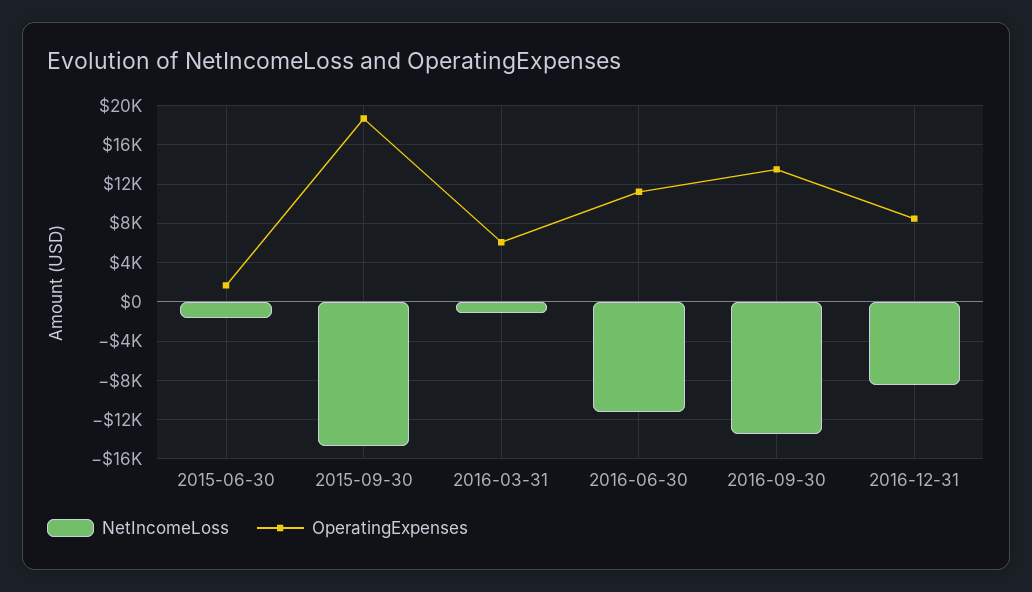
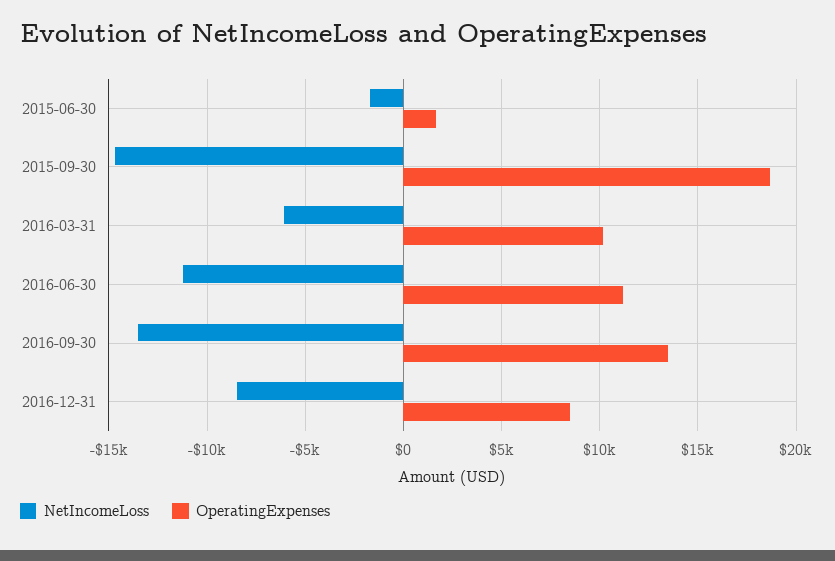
NetIncomeLoss, 2016-03-31: -1000 -> -6000
OperatingExpenses, 2016-03-31: 6000 -> 10000

